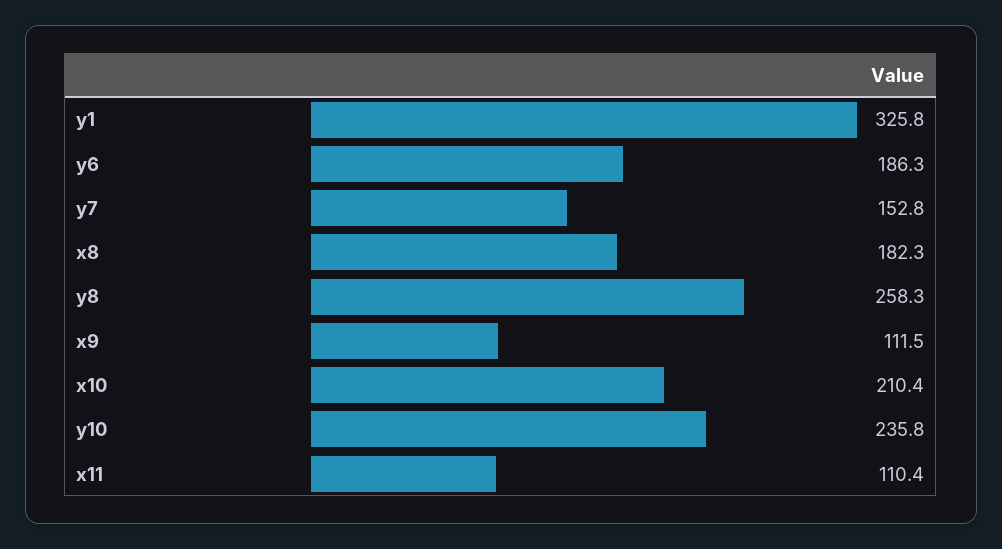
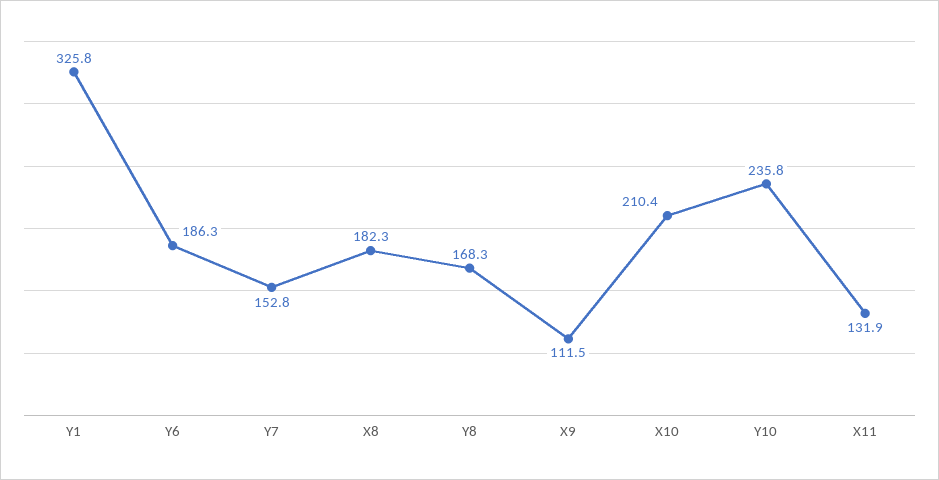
y8: 258.3 -> 168.3
x11: 110.4 -> 131.9

